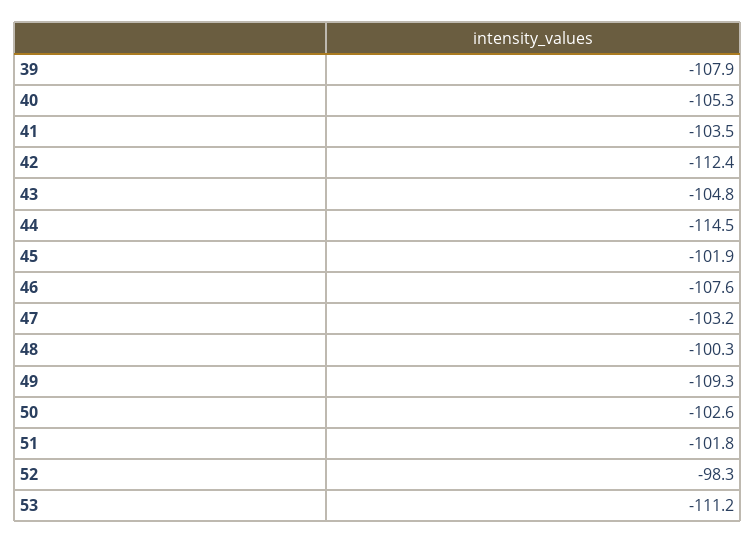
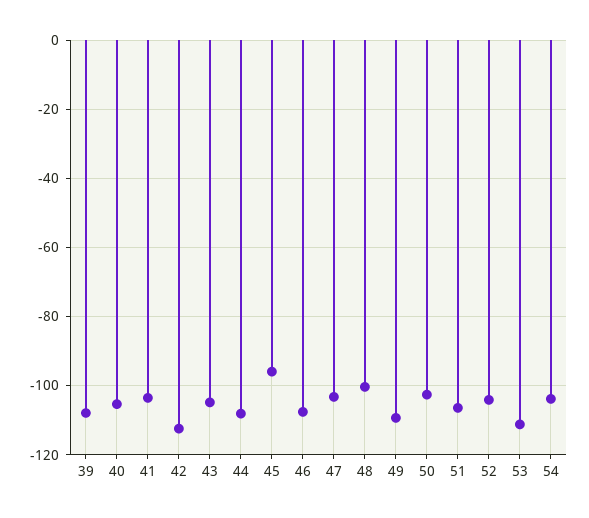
44: -114.5 -> -108
45: -101.9 -> -96
51: -101.8 -> -106
52: -98.3 -> -104
54: none -> -104

